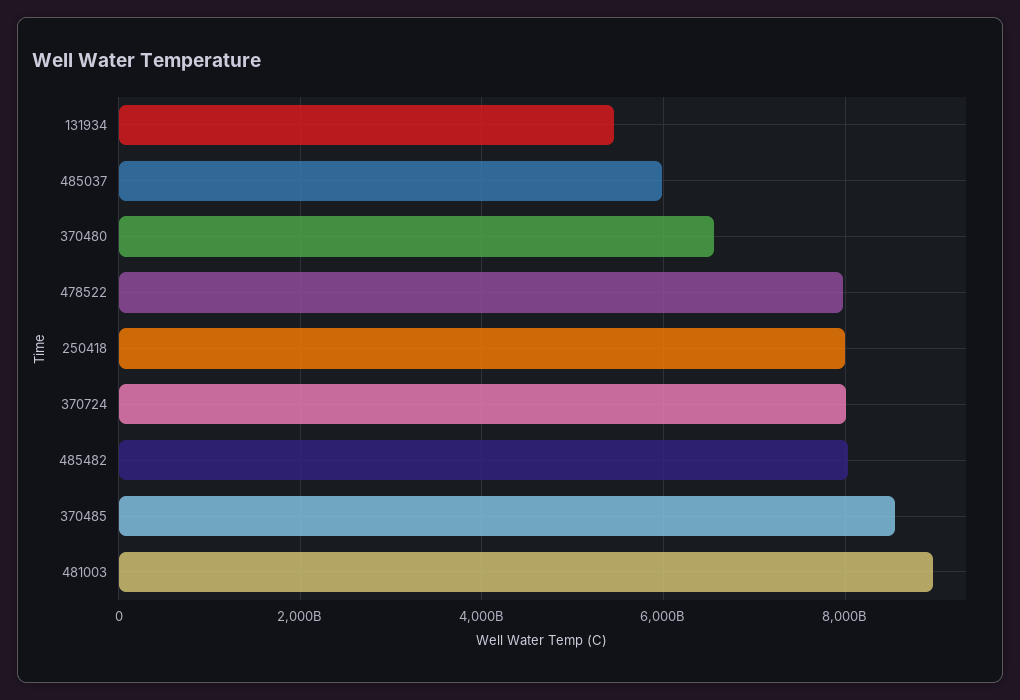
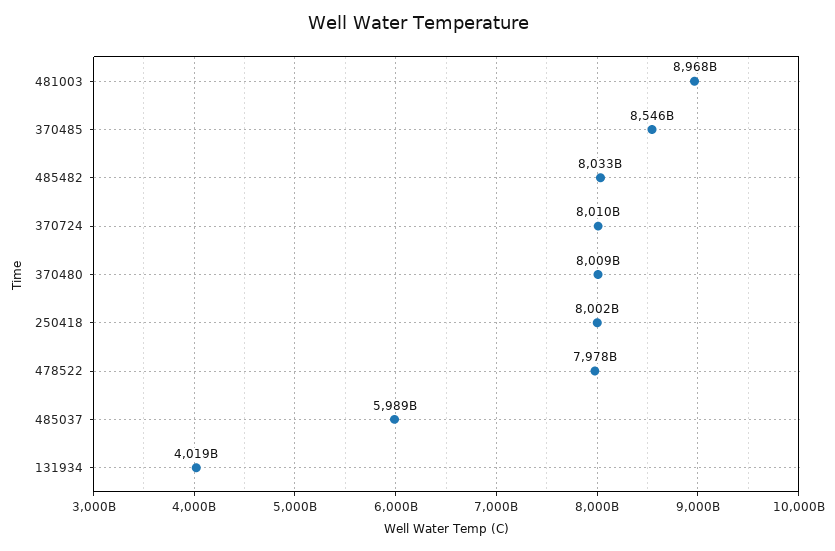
131934: 5400000000000 -> 4019000000000
370480: 6600000000000 -> 8009000000000

